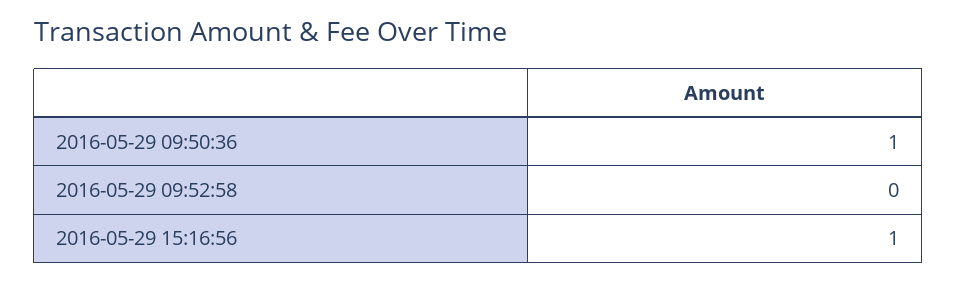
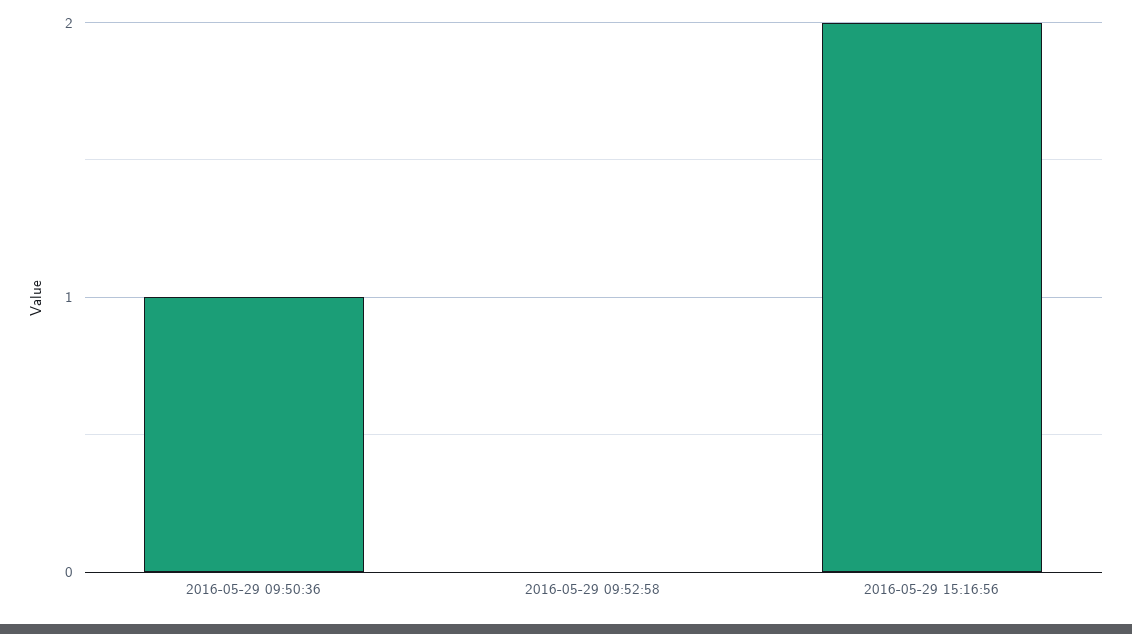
2016-05-29 15:16:56: 1 -> 2

